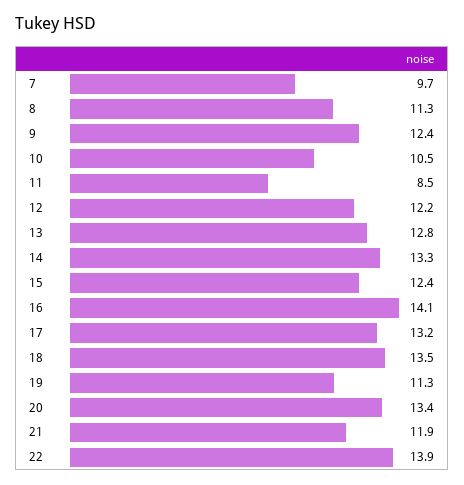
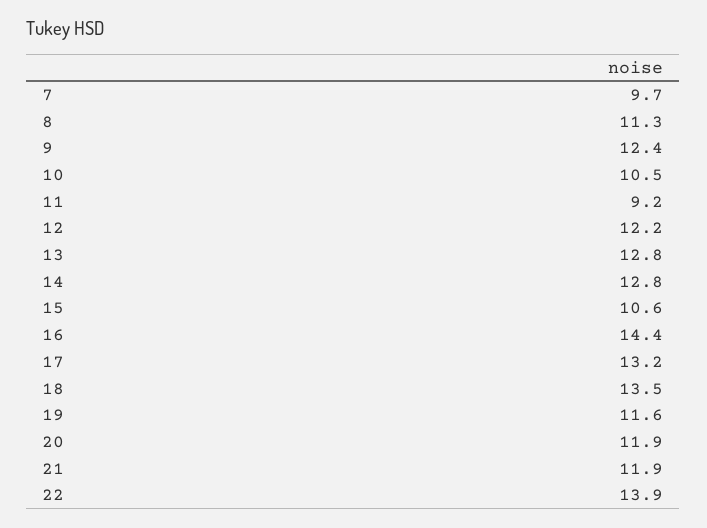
11: 8.5 -> 9.2
14: 13.3 -> 12.8
15: 12.4 -> 10.6
16: 14.1 -> 14.4
19: 11.3 -> 11.6
20: 13.4 -> 11.9

